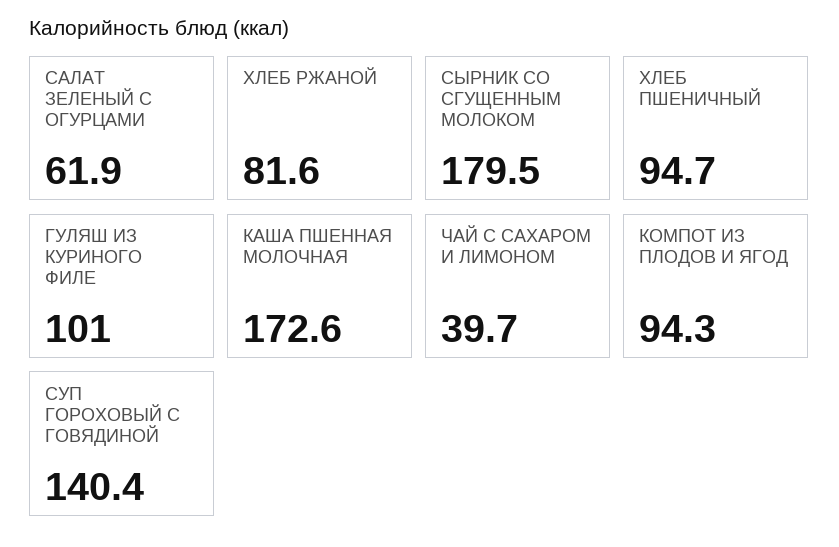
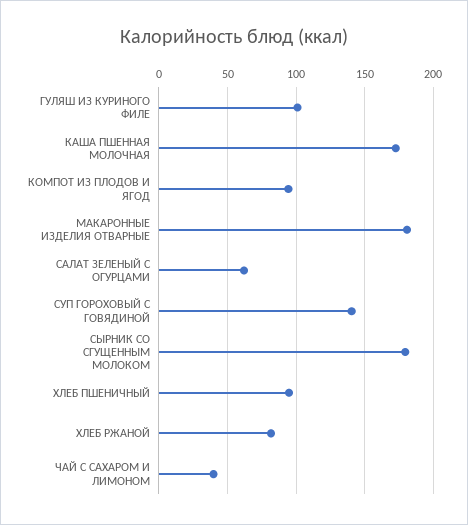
МАКАРОННЫЕ ИЗДЕЛИЯ ОТВАРНЫЕ: none -> 180

